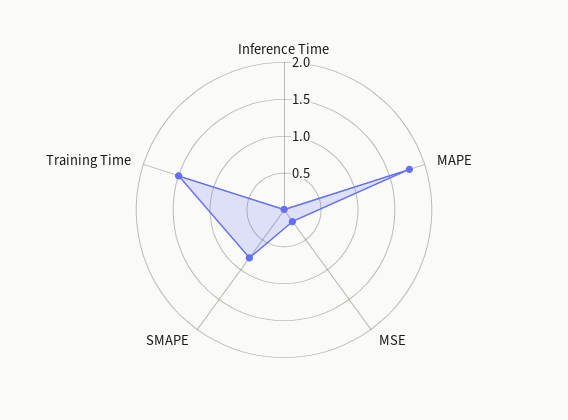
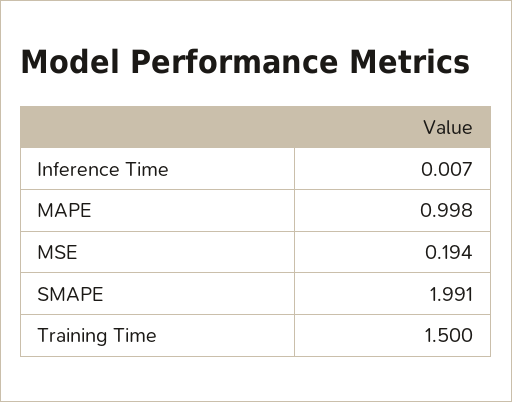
MAPE: 1.75 -> 0.998
SMAPE: 0.75 -> 1.991

